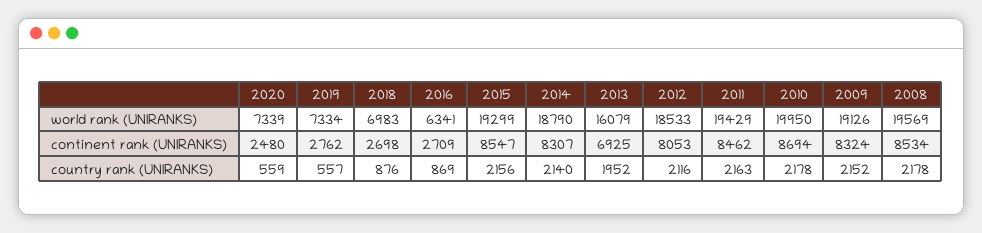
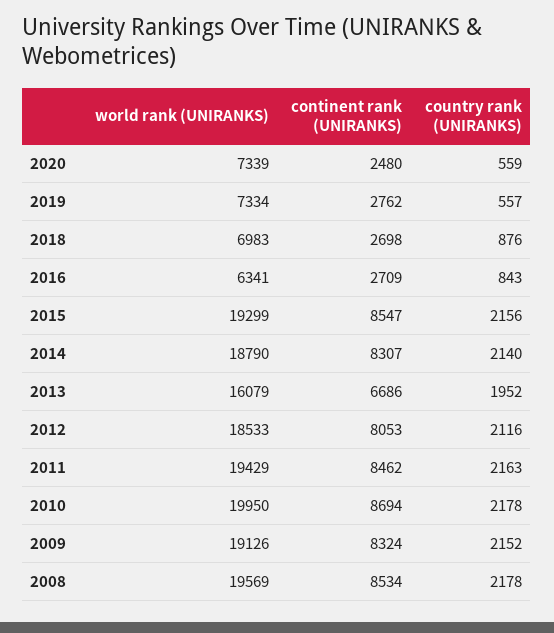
2013, continent rank (UNIRANKS): 6925 -> 6686
2016, country rank (UNIRANKS): 869 -> 843

